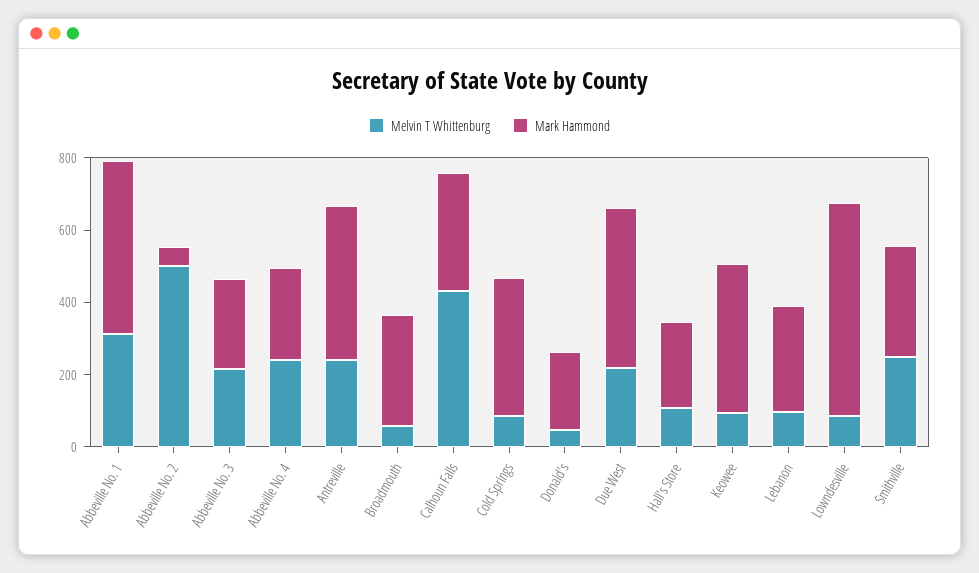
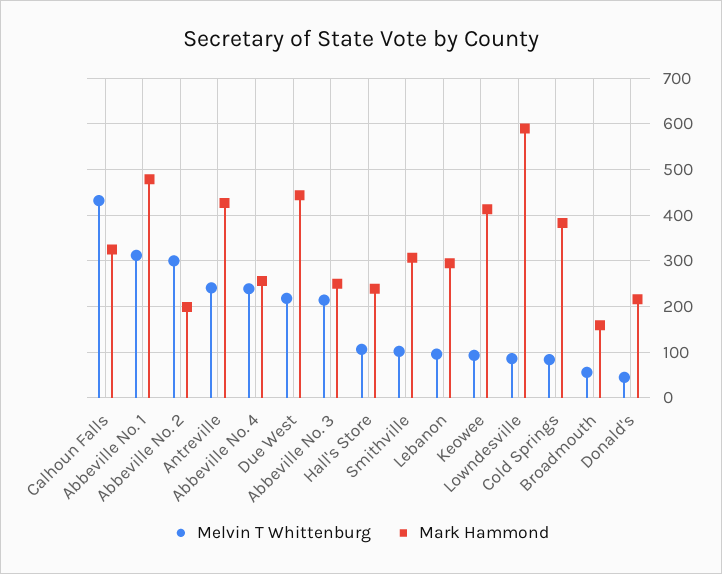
Melvin T Whittenburg, Abbeville No. 2: 500 -> 300
Mark Hammond, Abbeville No. 2: 50 -> 200
Mark Hammond, Broadmouth: 300 -> 160
Melvin T Whittenburg, Smithville: 250 -> 100

